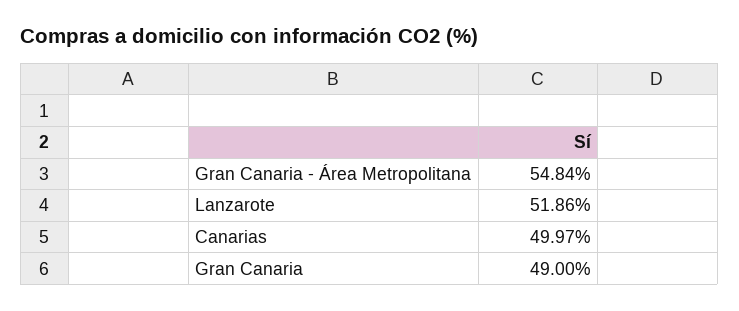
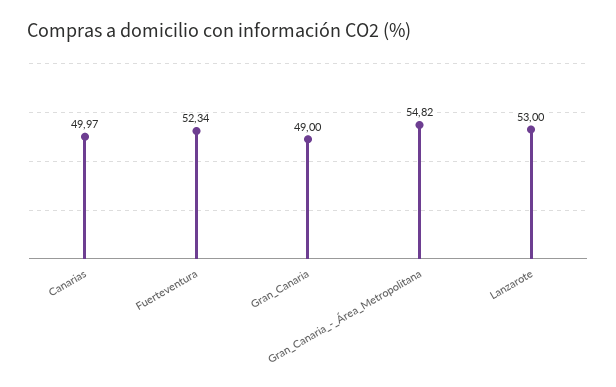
Gran Canaria - Área Metropolitana: 54.84 -> 54.82
Lanzarote: 51.86 -> 53
Fuerteventura: none -> 52.34

